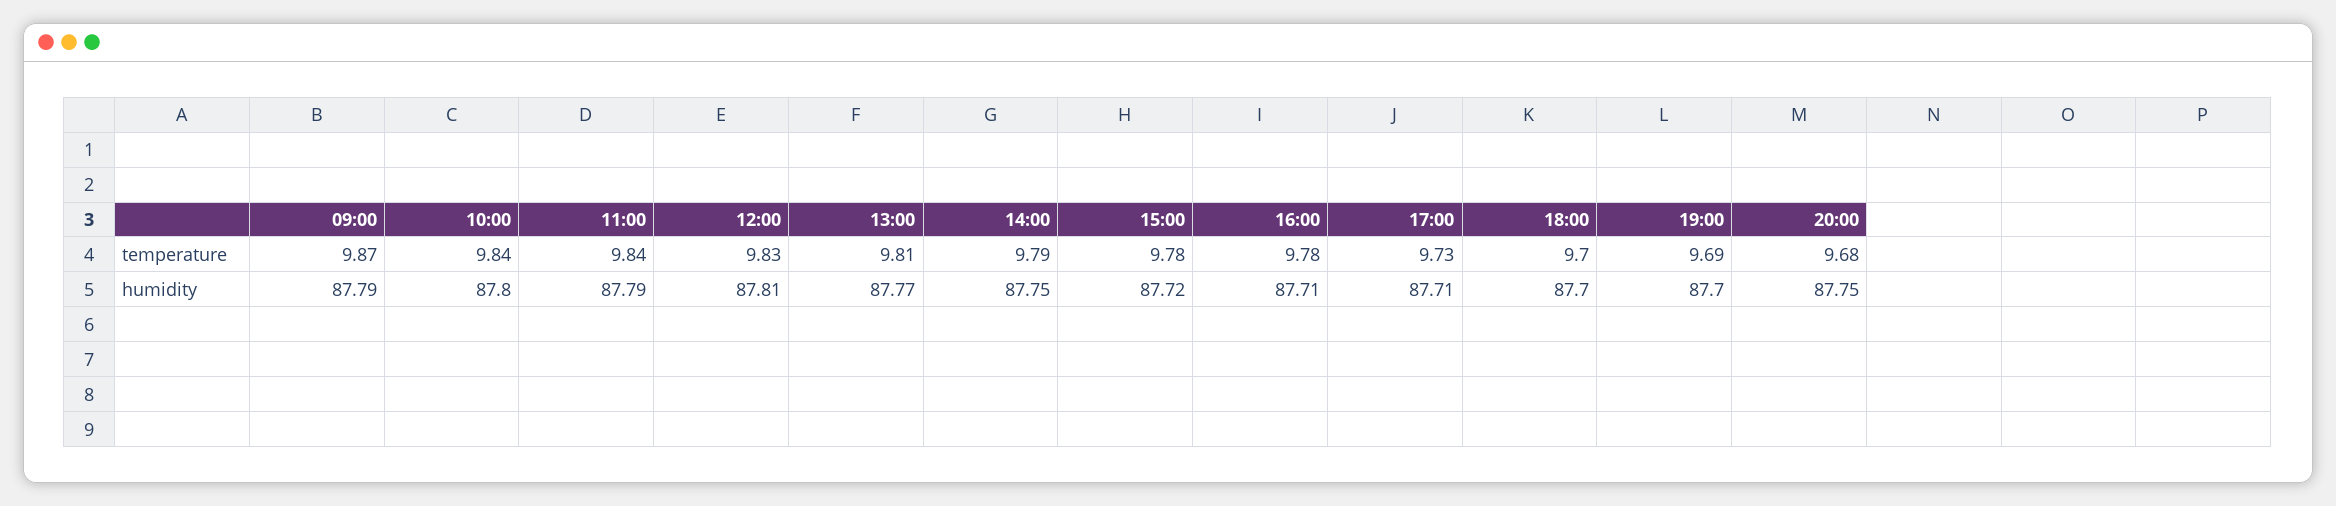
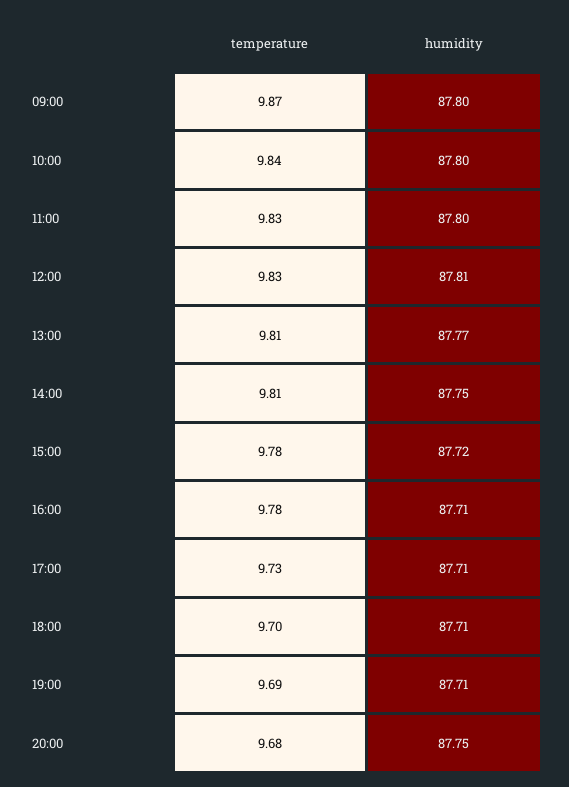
11:00, temperature: 9.84 -> 9.83
14:00, temperature: 9.79 -> 9.81
09:00, humidity: 87.79 -> 87.8
11:00, humidity: 87.79 -> 87.8
18:00, humidity: 87.7 -> 87.71
19:00, humidity: 87.7 -> 87.71

